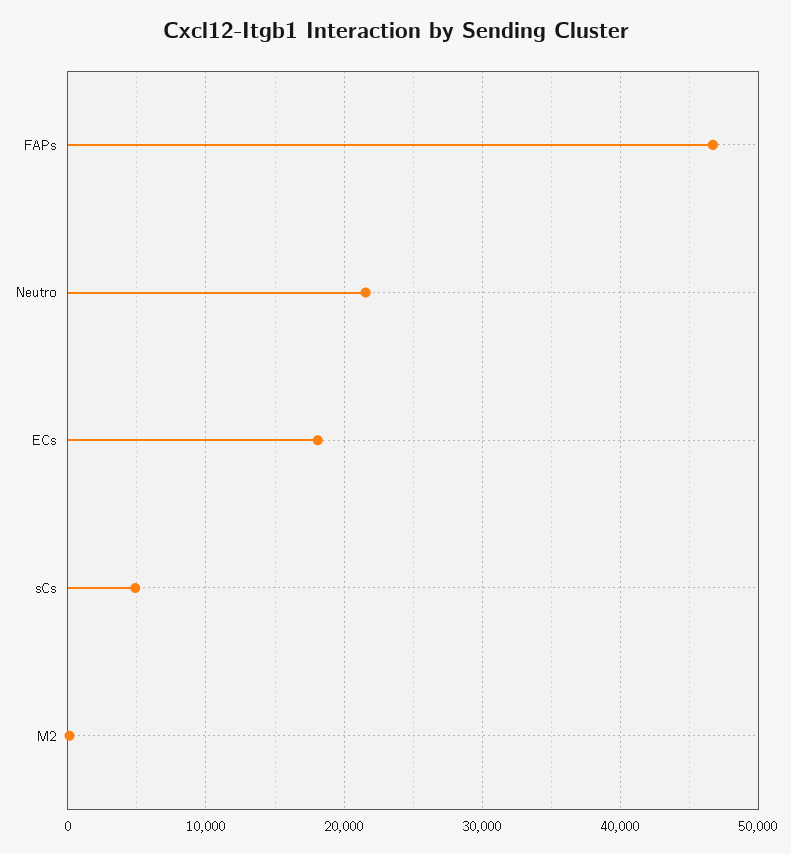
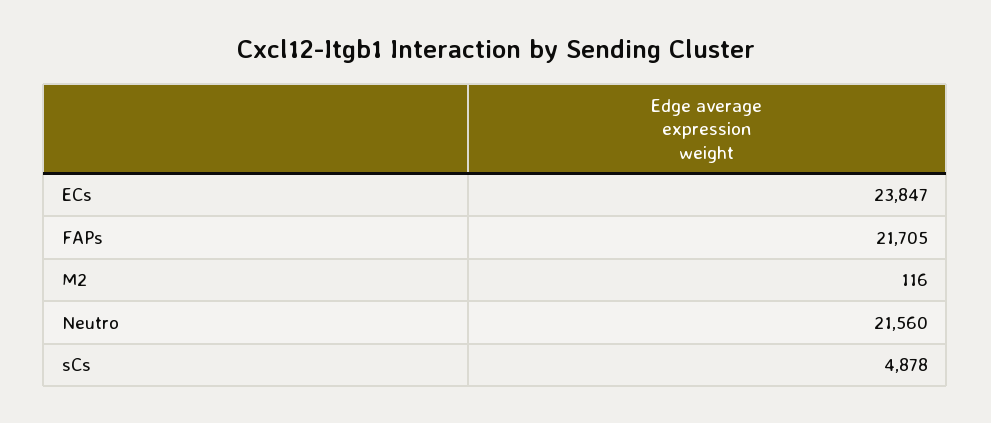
FAPs: 47000 -> 21705
ECs: 18000 -> 23847

